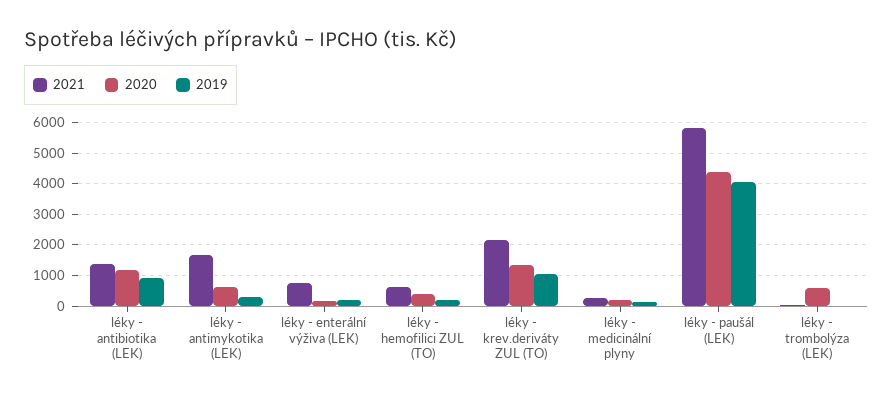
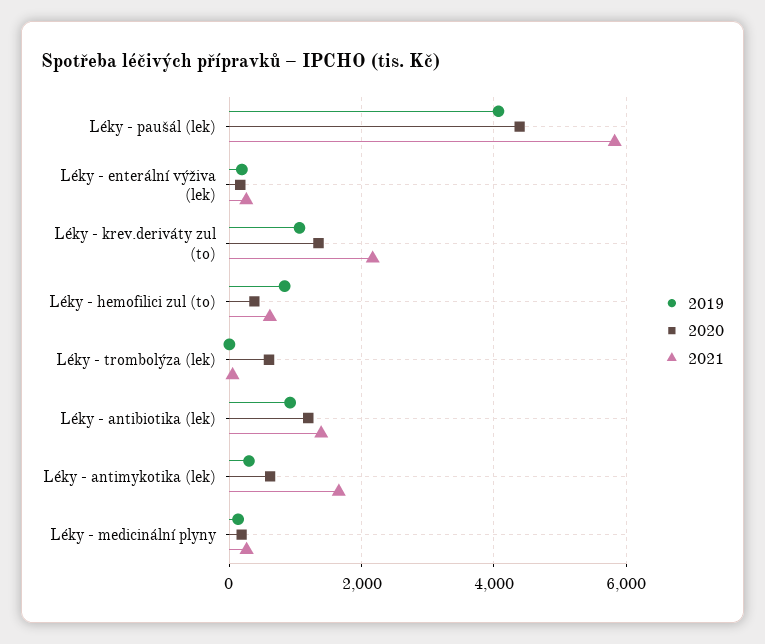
2021, léky - enterální výživa (LEK): 800 -> 200
2019, léky - hemofilici ZUL (TO): 200 -> 800

